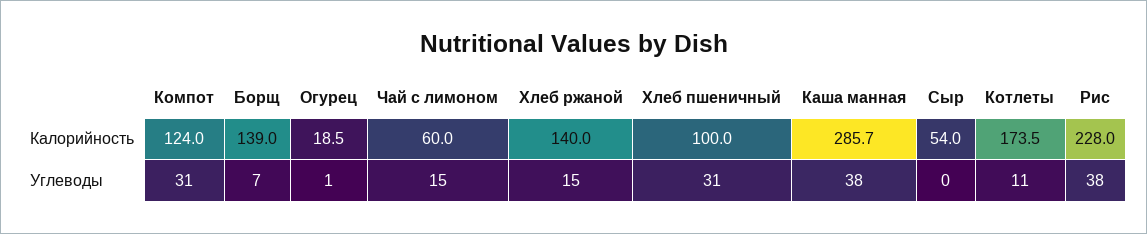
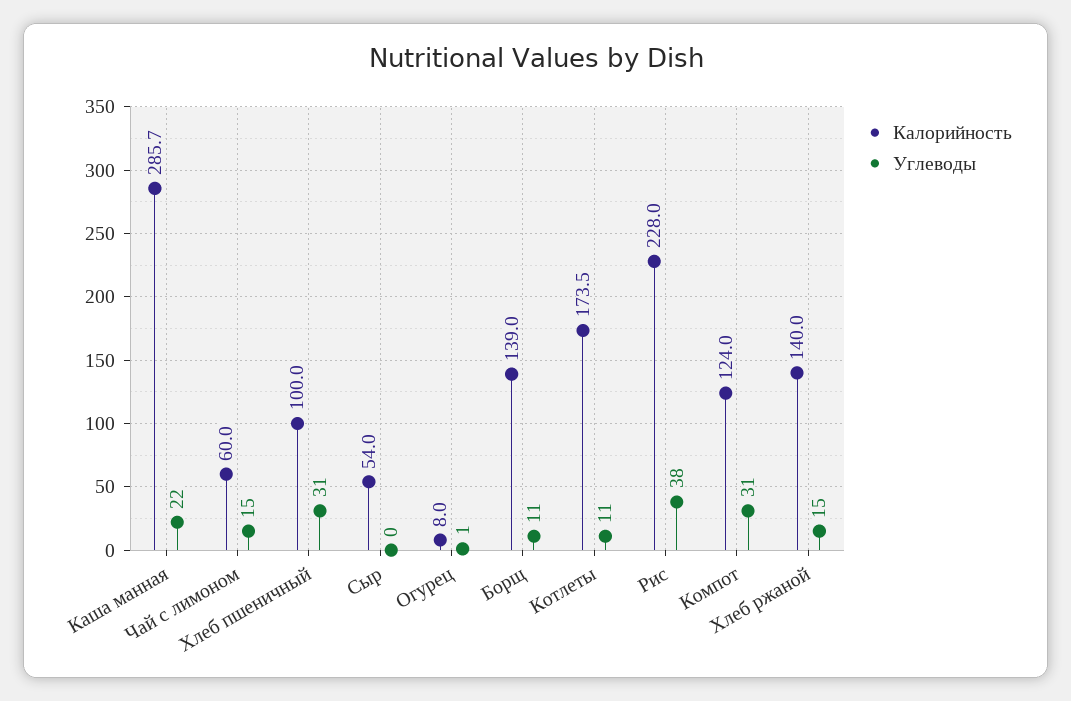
Калорийность, Огурец: 18.5 -> 8
Углеводы, Борщ: 7 -> 11
Углеводы, Каша манная: 38 -> 22

